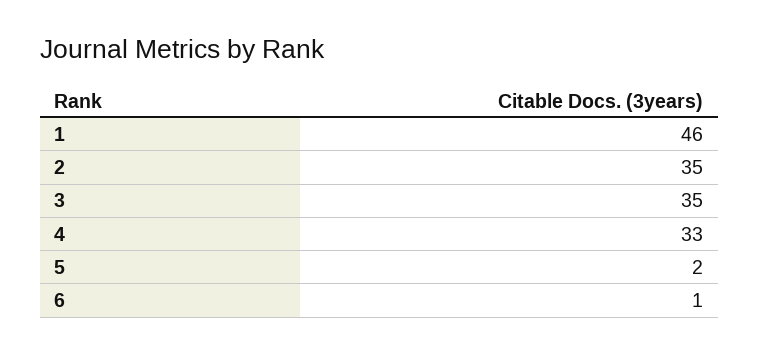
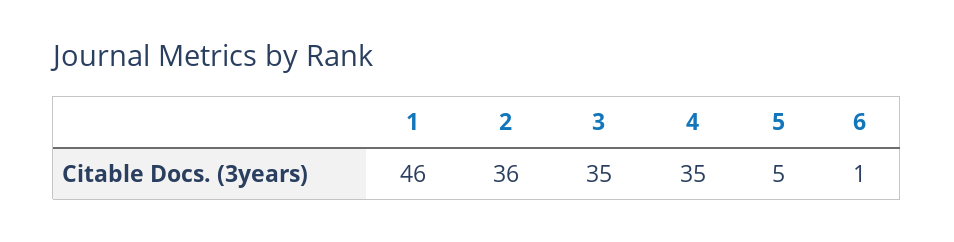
2: 35 -> 36
4: 33 -> 35
5: 2 -> 5

